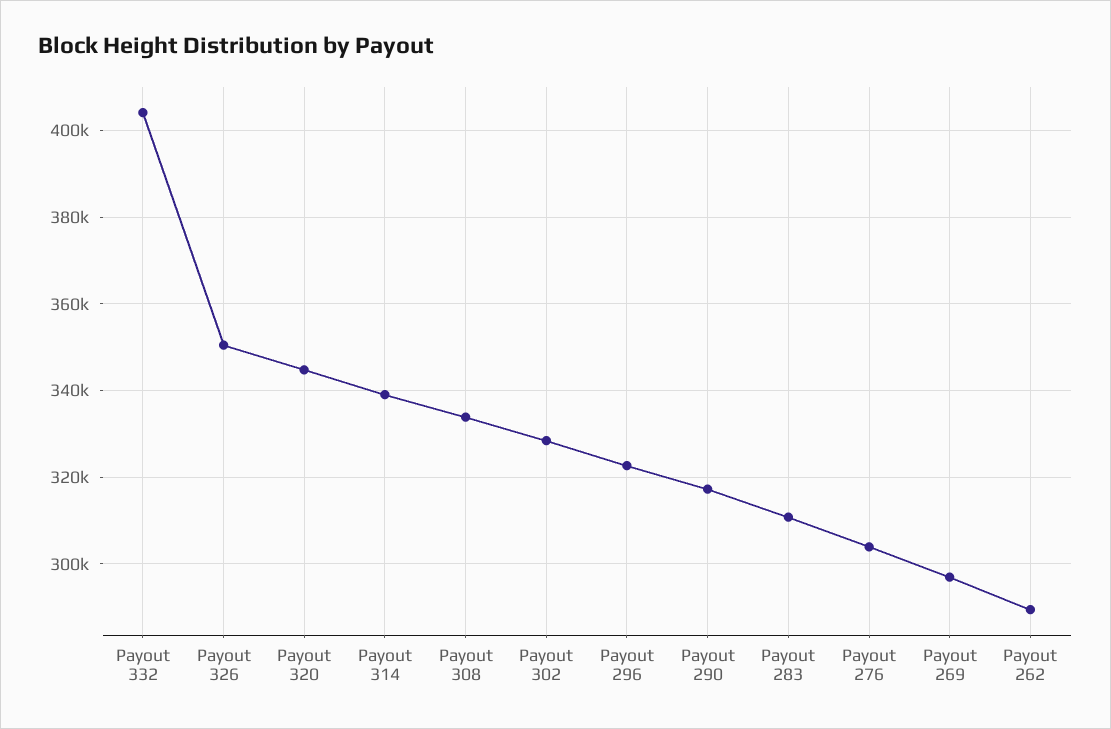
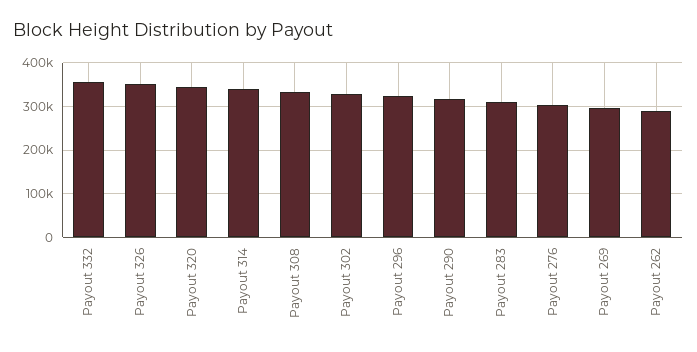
Payout 332: 404000 -> 360000

